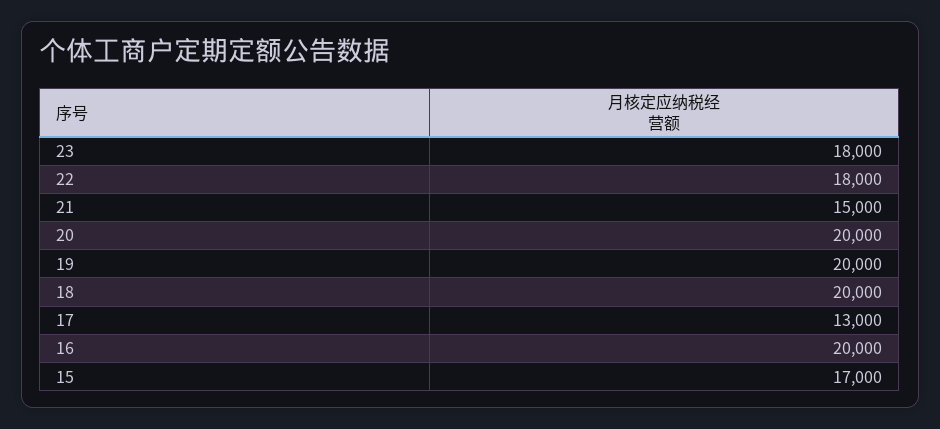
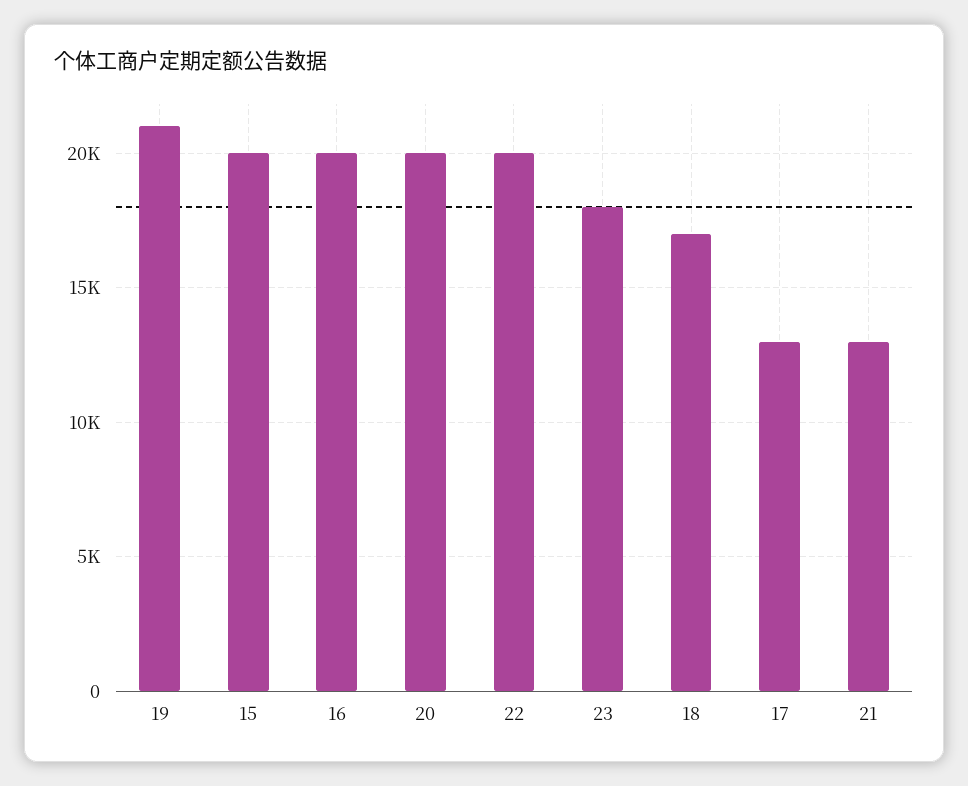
22: 18000 -> 20000
21: 15000 -> 13000
19: 20000 -> 21000
18: 20000 -> 17000
15: 17000 -> 20000

